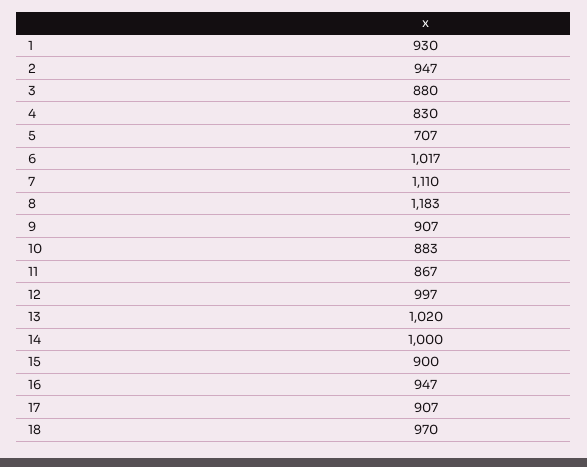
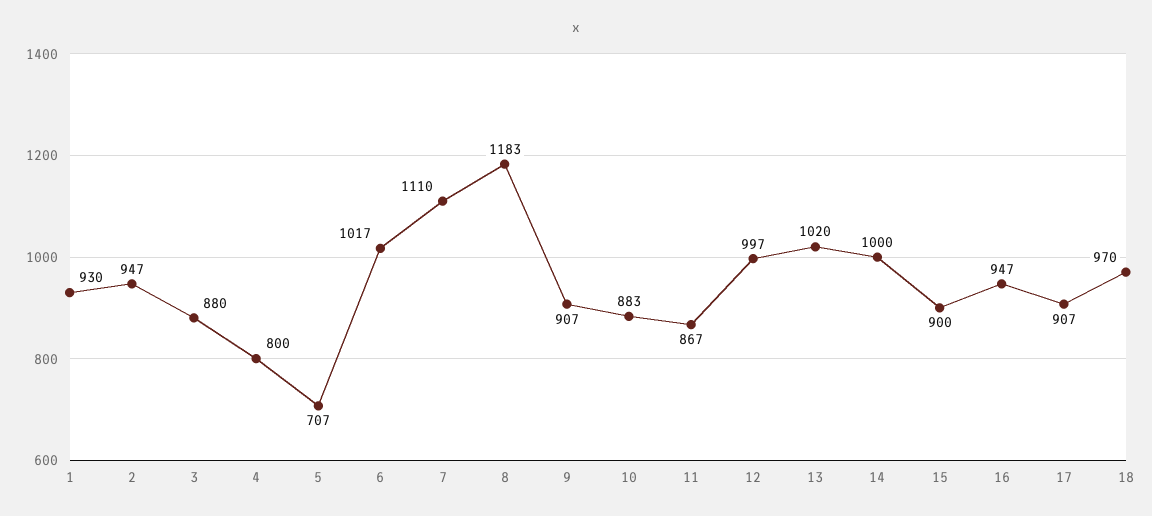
4: 830 -> 800

